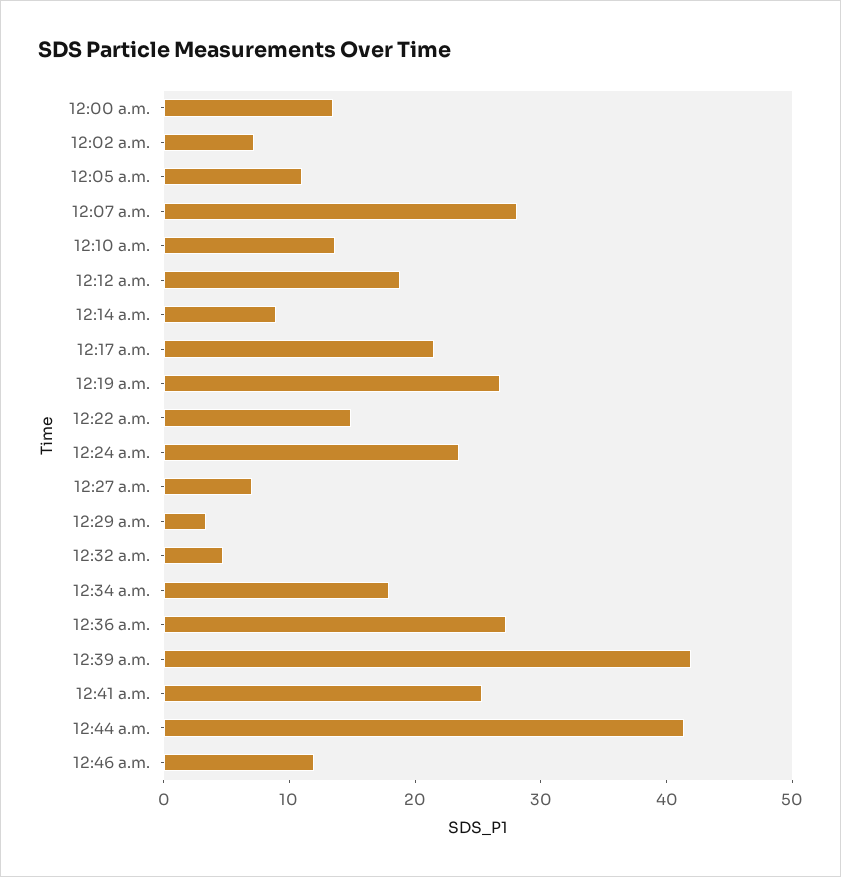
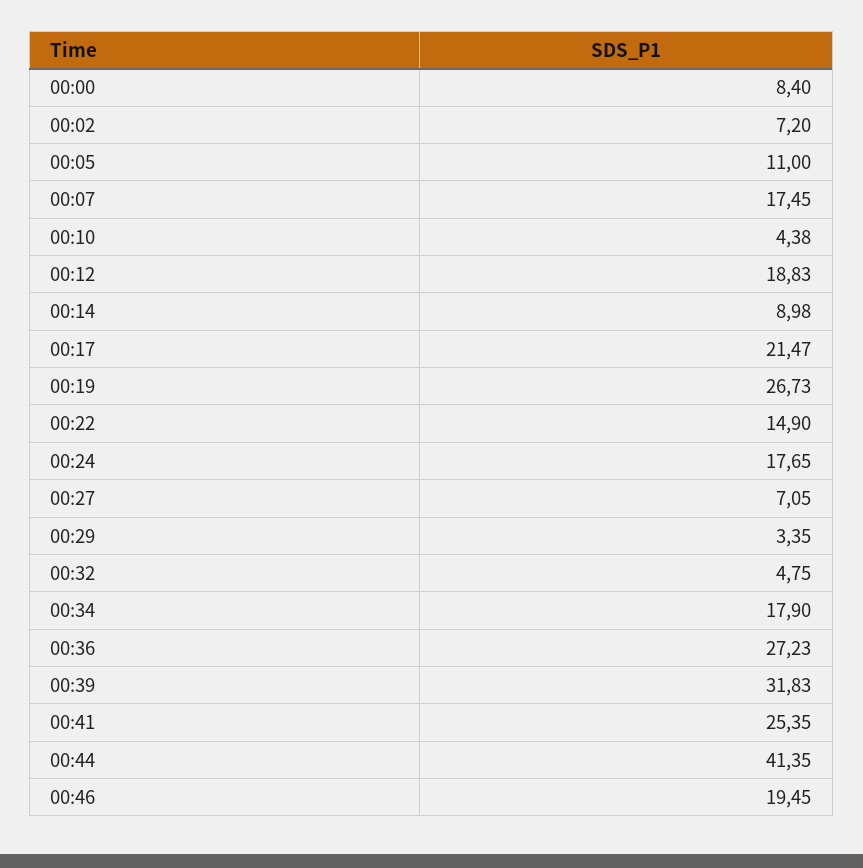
12:00 a.m.: 14 -> 8.4
12:07 a.m.: 28 -> 17.45
12:10 a.m.: 14 -> 4.38
12:24 a.m.: 24 -> 17.65
12:39 a.m.: 42 -> 31.83
12:46 a.m.: 12 -> 19.45

